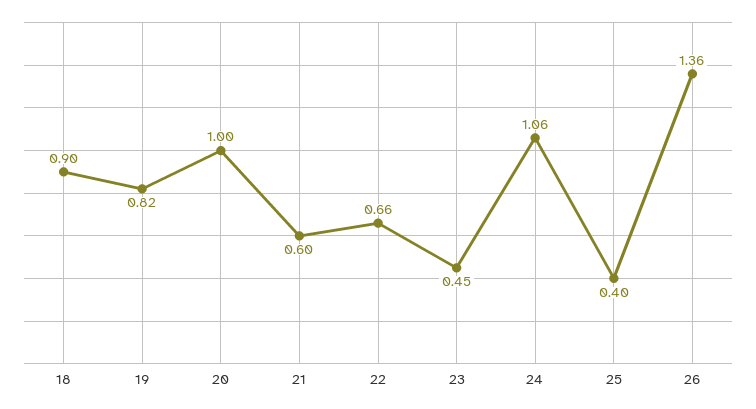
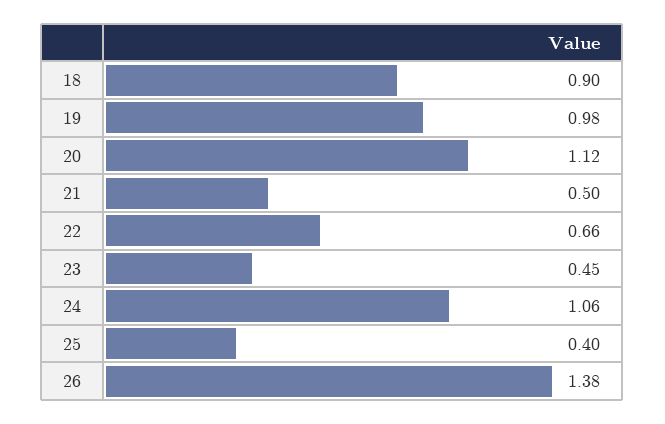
19: 0.82 -> 0.98
20: 1 -> 1.12
21: 0.6 -> 0.5
26: 1.36 -> 1.38

